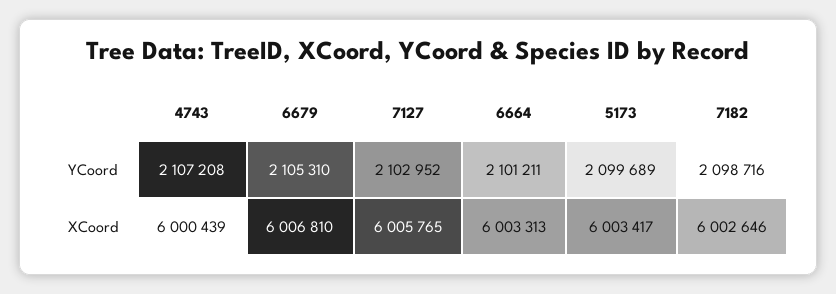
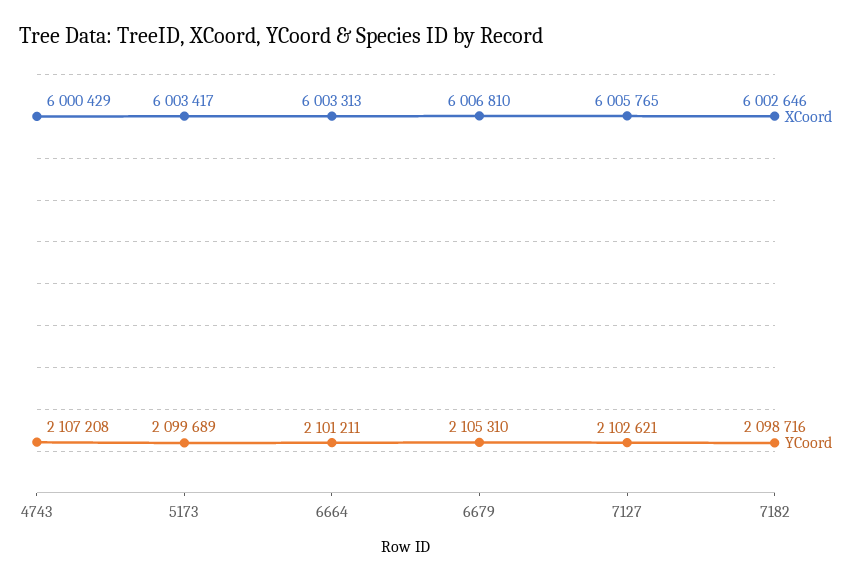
YCoord, 7127: 2102952 -> 2102621
XCoord, 4743: 6000439 -> 6000429

